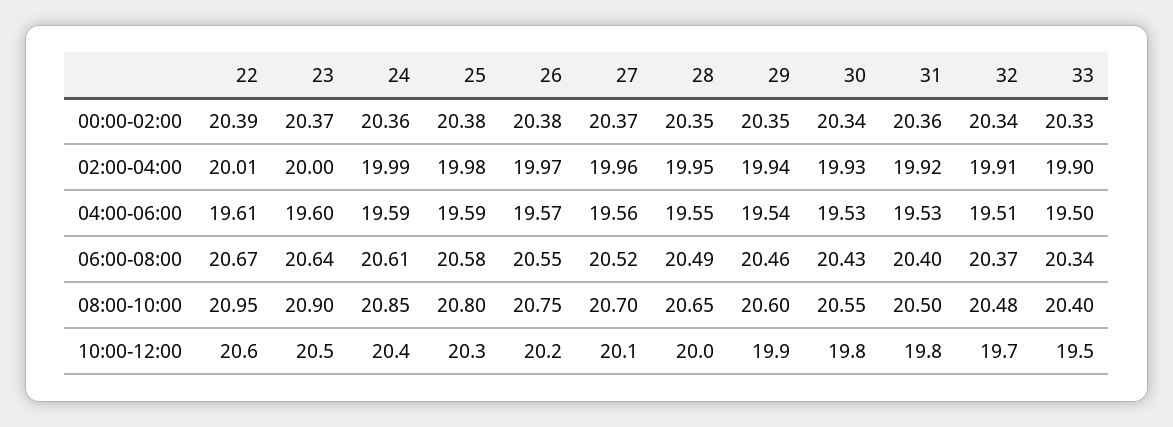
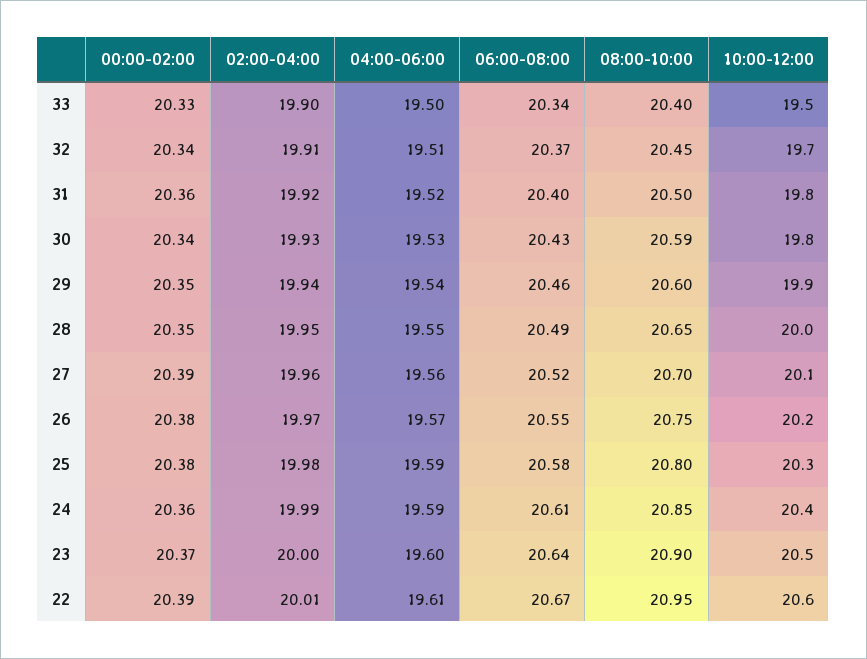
27, 00:00-02:00: 20.37 -> 20.39
31, 04:00-06:00: 19.53 -> 19.52
30, 08:00-10:00: 20.55 -> 20.59
32, 08:00-10:00: 20.48 -> 20.45

